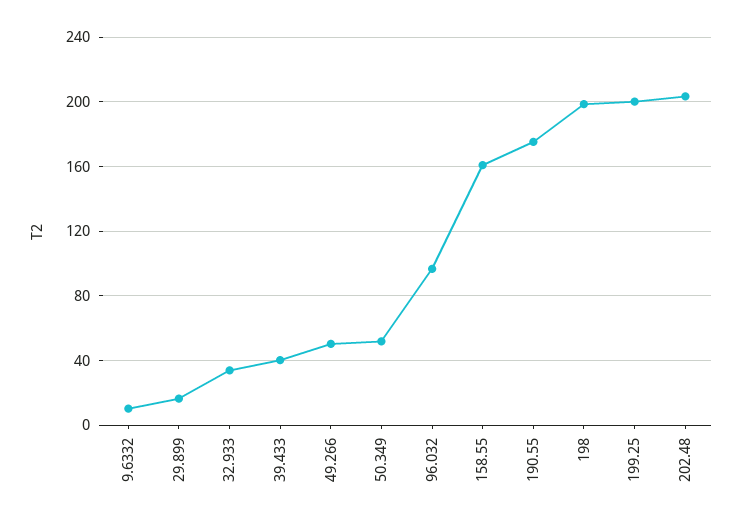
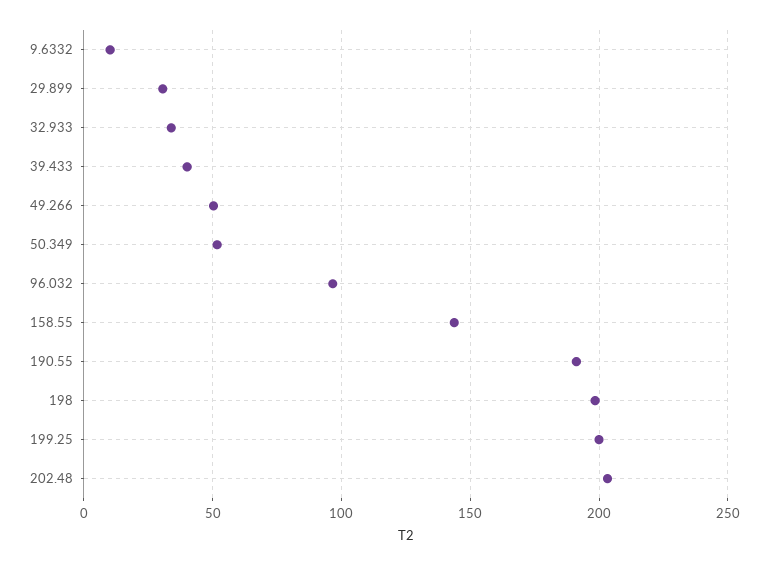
29.899: 15 -> 30
158.55: 160 -> 145
190.55: 175 -> 190

